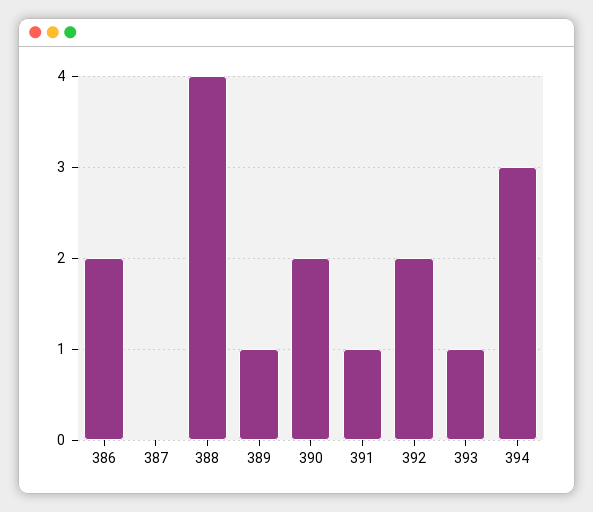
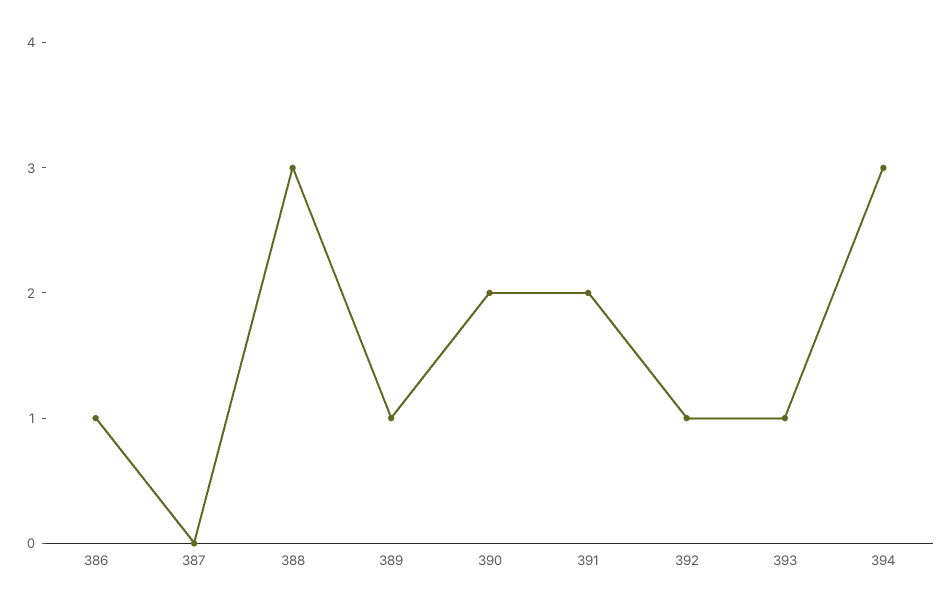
386: 2 -> 1
388: 4 -> 3
391: 1 -> 2
392: 2 -> 1

